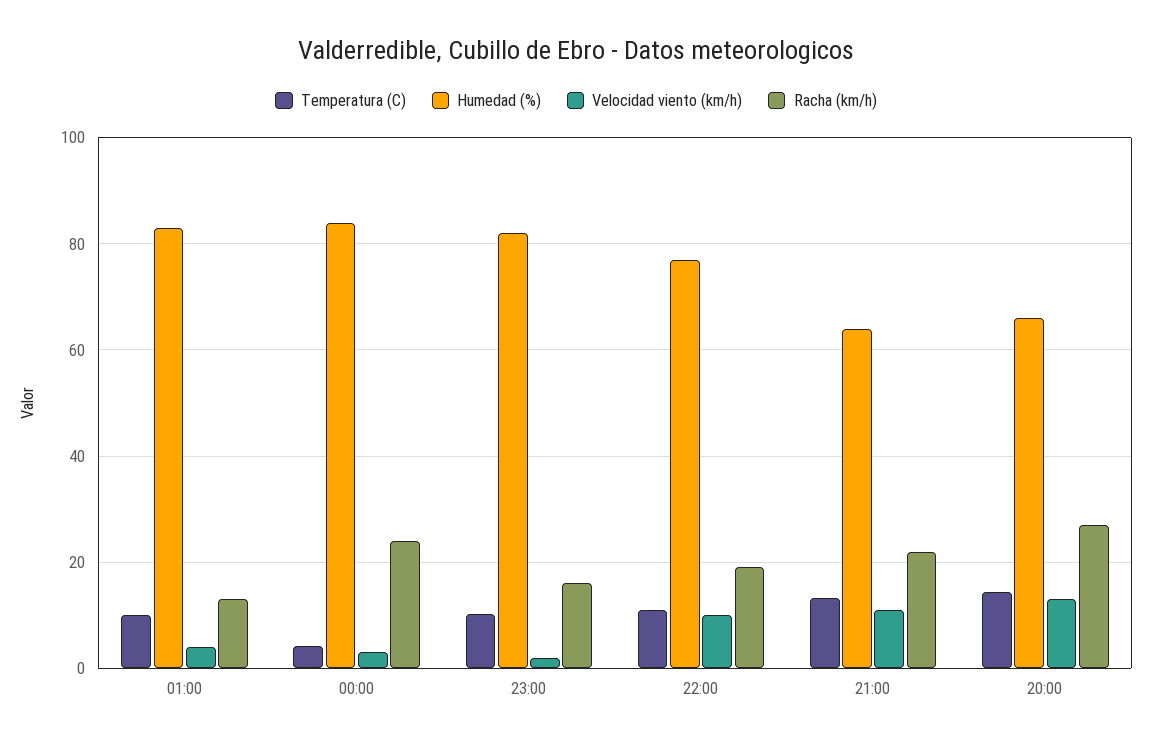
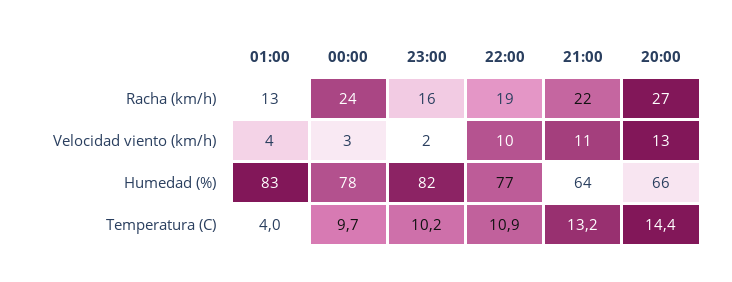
Temperatura (C), 01:00: 10 -> 4
Temperatura (C), 00:00: 4 -> 9.7
Humedad (%), 00:00: 84 -> 78

